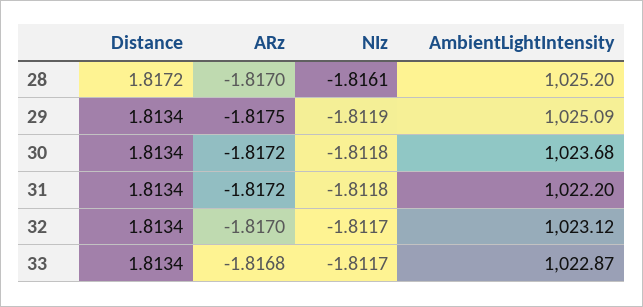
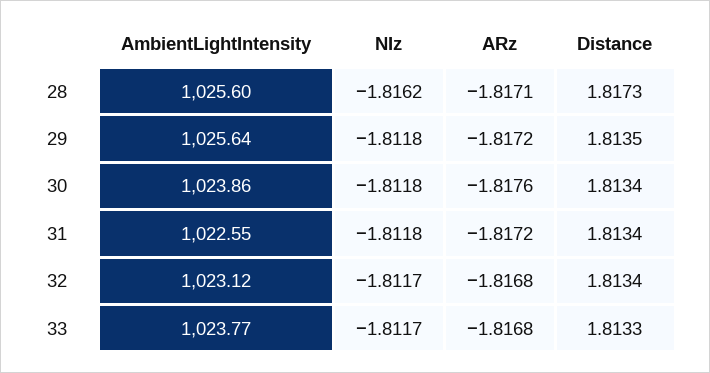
Distance, 28: 1.8172 -> 1.8173
ARz, 28: -1.817 -> -1.8171
NIz, 28: -1.8161 -> -1.8162
AmbientLightIntensity, 28: 1025.2 -> 1025.6
Distance, 29: 1.8134 -> 1.8135
ARz, 29: -1.8175 -> -1.8172
NIz, 29: -1.8119 -> -1.8118
AmbientLightIntensity, 29: 1025.09 -> 1025.64
ARz, 30: -1.8172 -> -1.8176
AmbientLightIntensity, 30: 1023.68 -> 1023.86
AmbientLightIntensity, 31: 1022.2 -> 1022.55
ARz, 32: -1.817 -> -1.8168
Distance, 33: 1.8134 -> 1.8133
AmbientLightIntensity, 33: 1022.87 -> 1023.77

